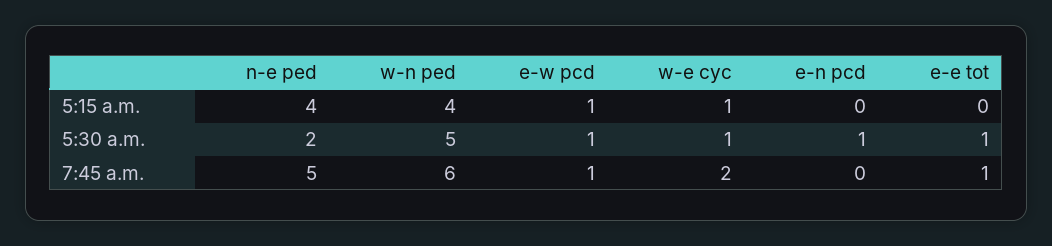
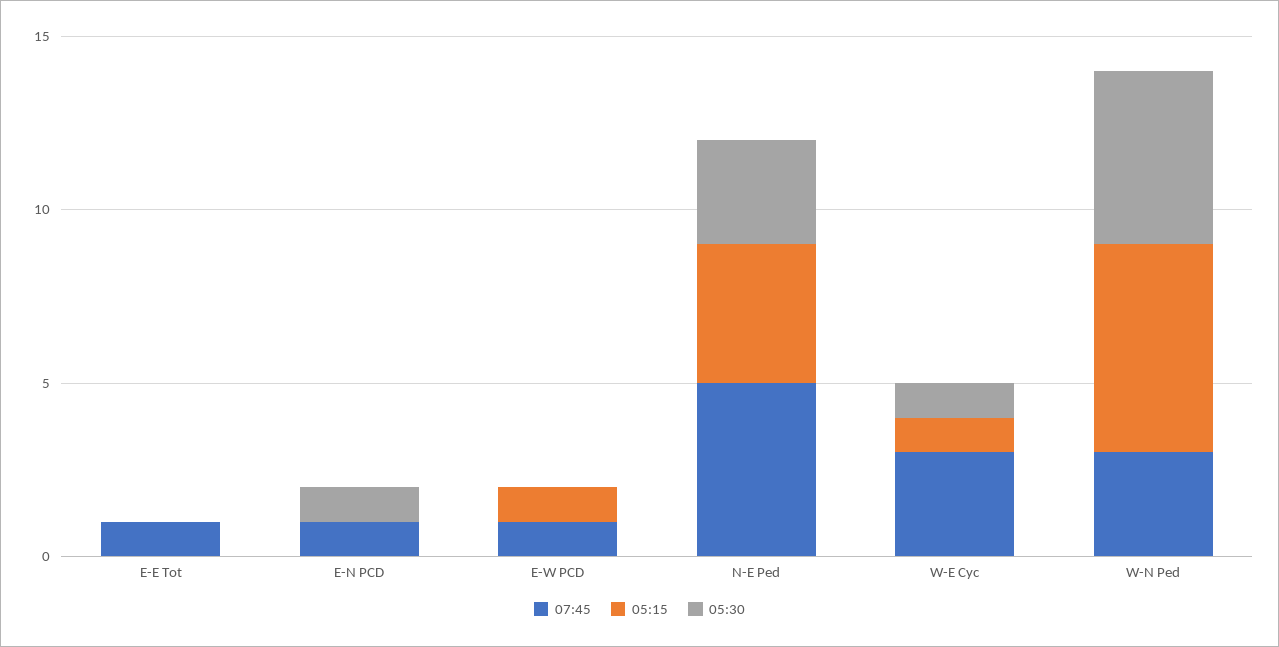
5:15 a.m., w-n ped: 4 -> 6
5:30 a.m., n-e ped: 2 -> 3
5:30 a.m., e-w pcd: 1 -> 0
5:30 a.m., e-e tot: 1 -> 0
7:45 a.m., w-n ped: 6 -> 3
7:45 a.m., w-e cyc: 2 -> 3
7:45 a.m., e-n pcd: 0 -> 1

